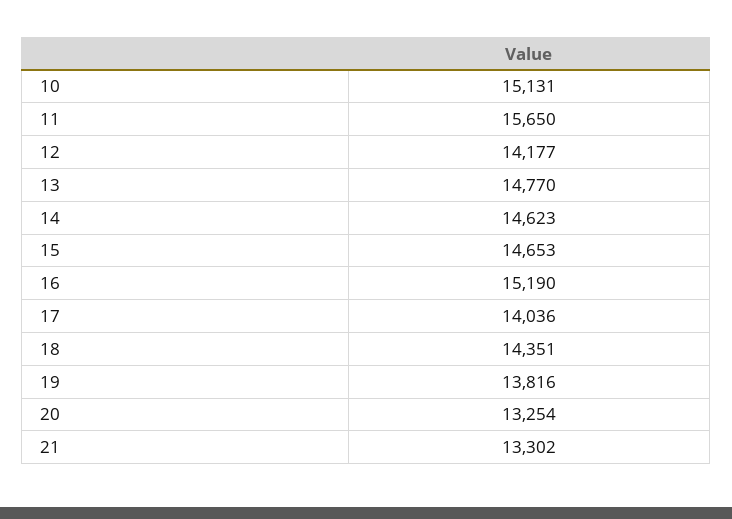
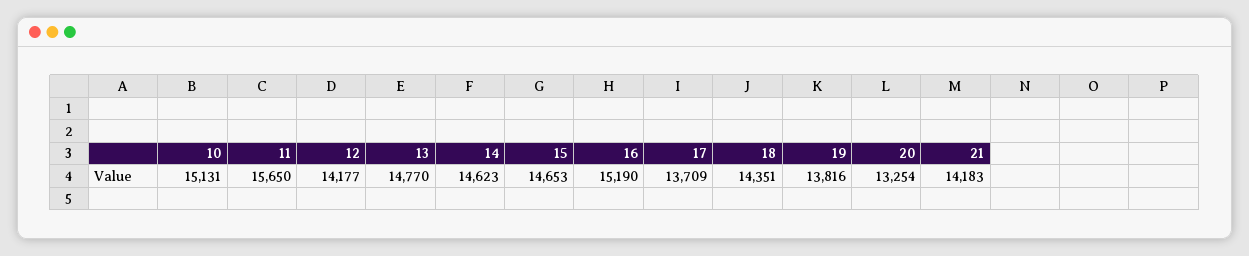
17: 14036 -> 13709
21: 13302 -> 14183

